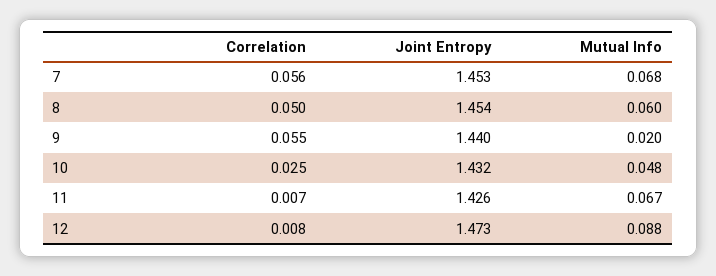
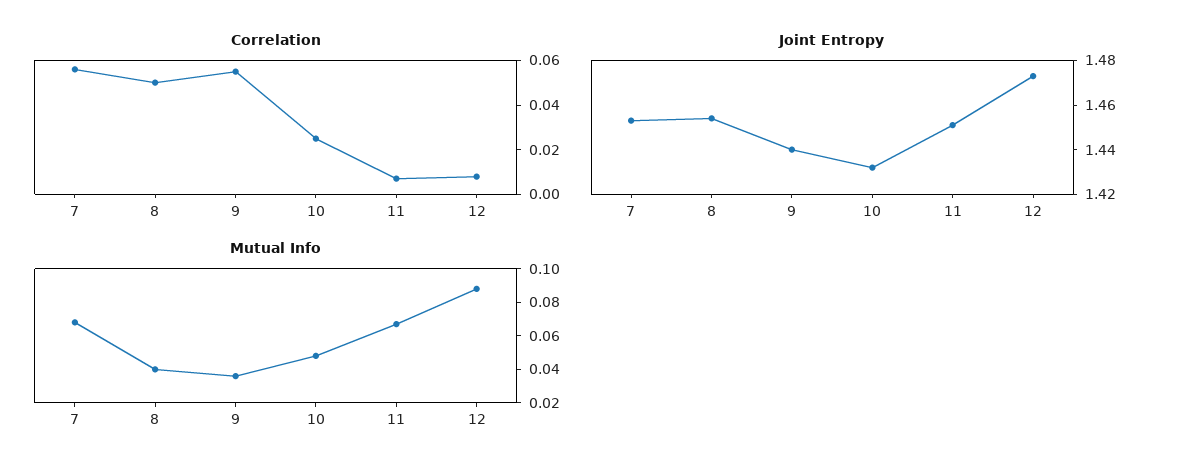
Mutual Info, 8: 0.06 -> 0.04
Mutual Info, 9: 0.02 -> 0.035
Joint Entropy, 11: 1.426 -> 1.45

